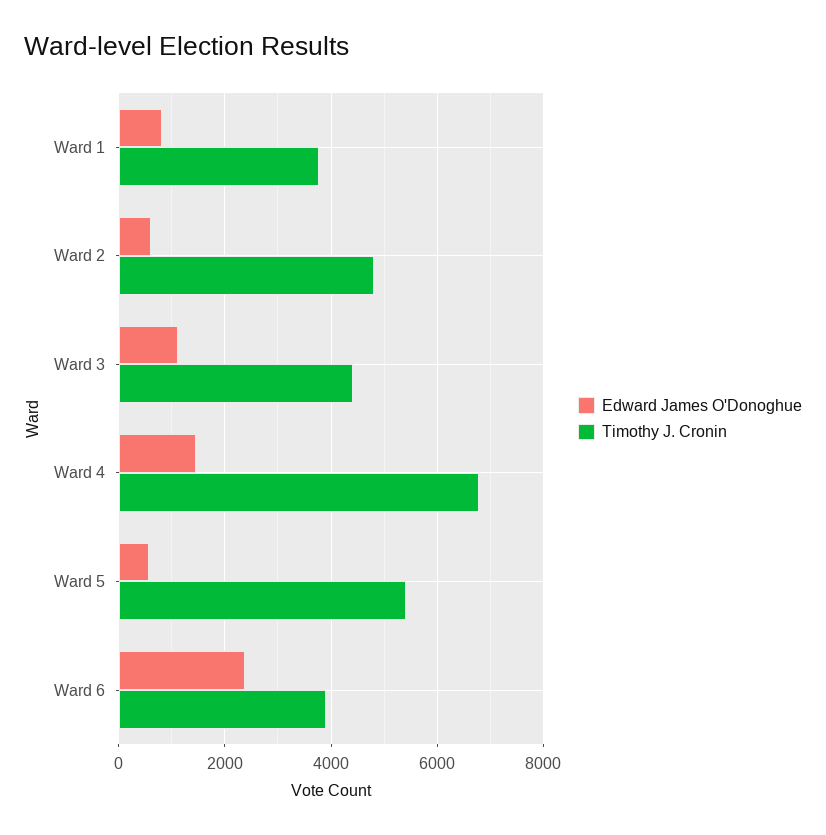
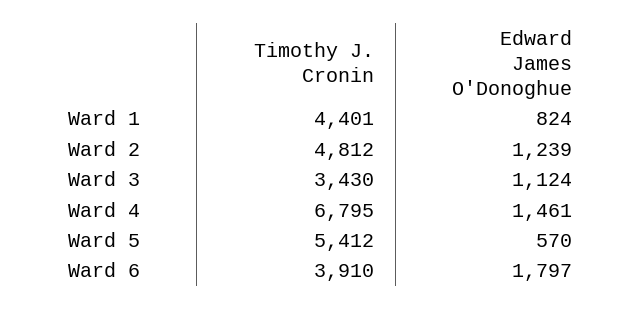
Timothy J. Cronin, Ward 1: 3800 -> 4401
Edward James O'Donoghue, Ward 2: 600 -> 1239
Timothy J. Cronin, Ward 3: 4400 -> 3430
Edward James O'Donoghue, Ward 6: 2400 -> 1797

